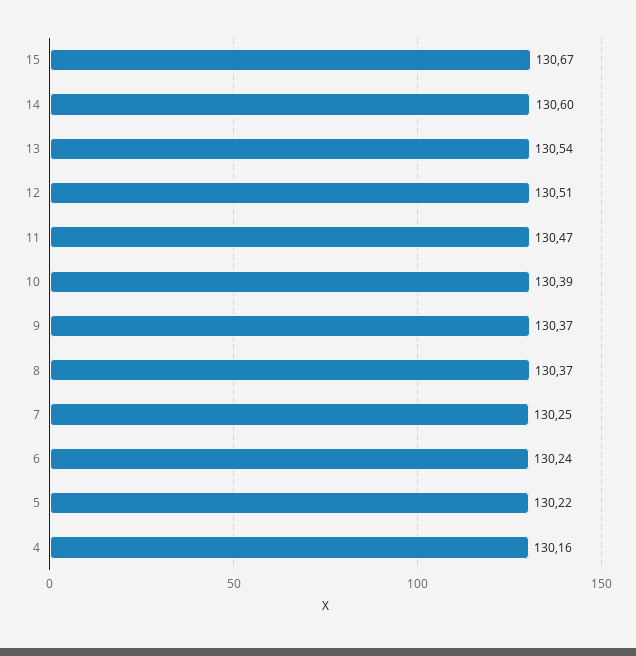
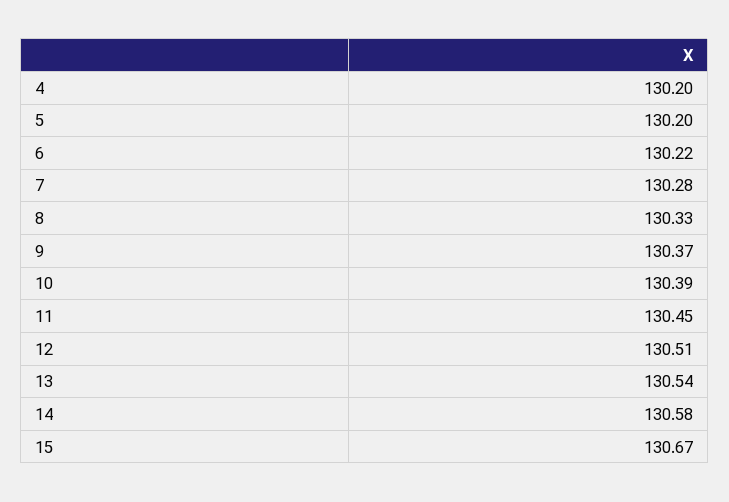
14: 130.6 -> 130.58
11: 130.47 -> 130.45
8: 130.37 -> 130.33
7: 130.25 -> 130.28
6: 130.24 -> 130.22
5: 130.22 -> 130.2
4: 130.16 -> 130.2

